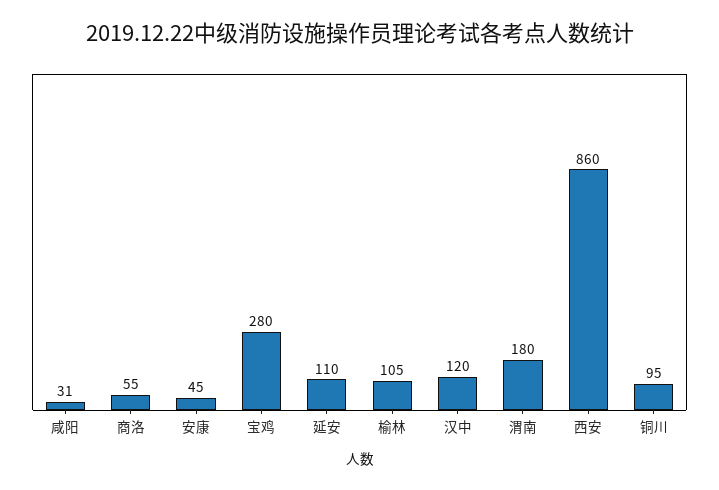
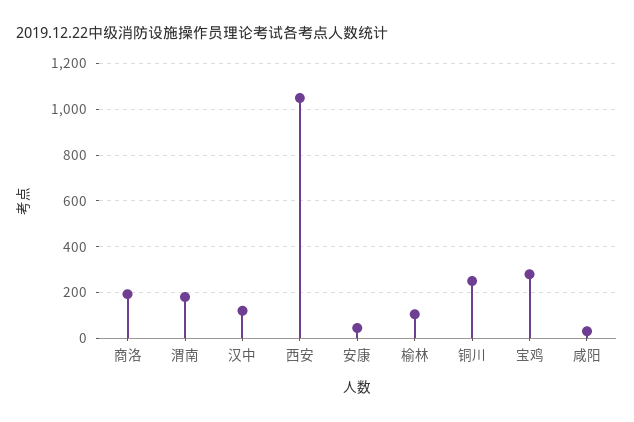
商洛: 55 -> 200
延安: 110 -> none
西安: 860 -> 1050
铜川: 95 -> 250

